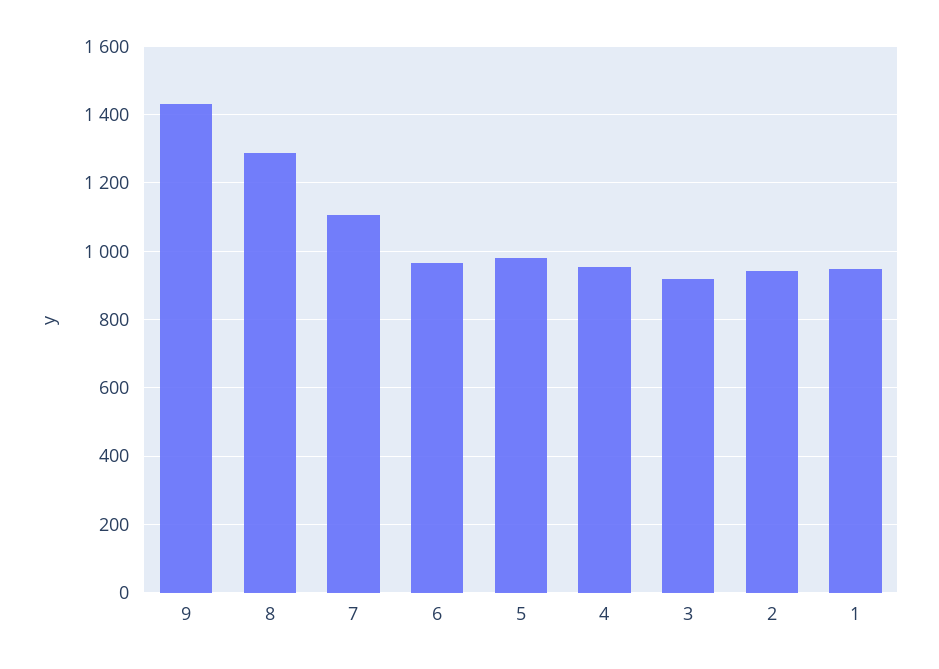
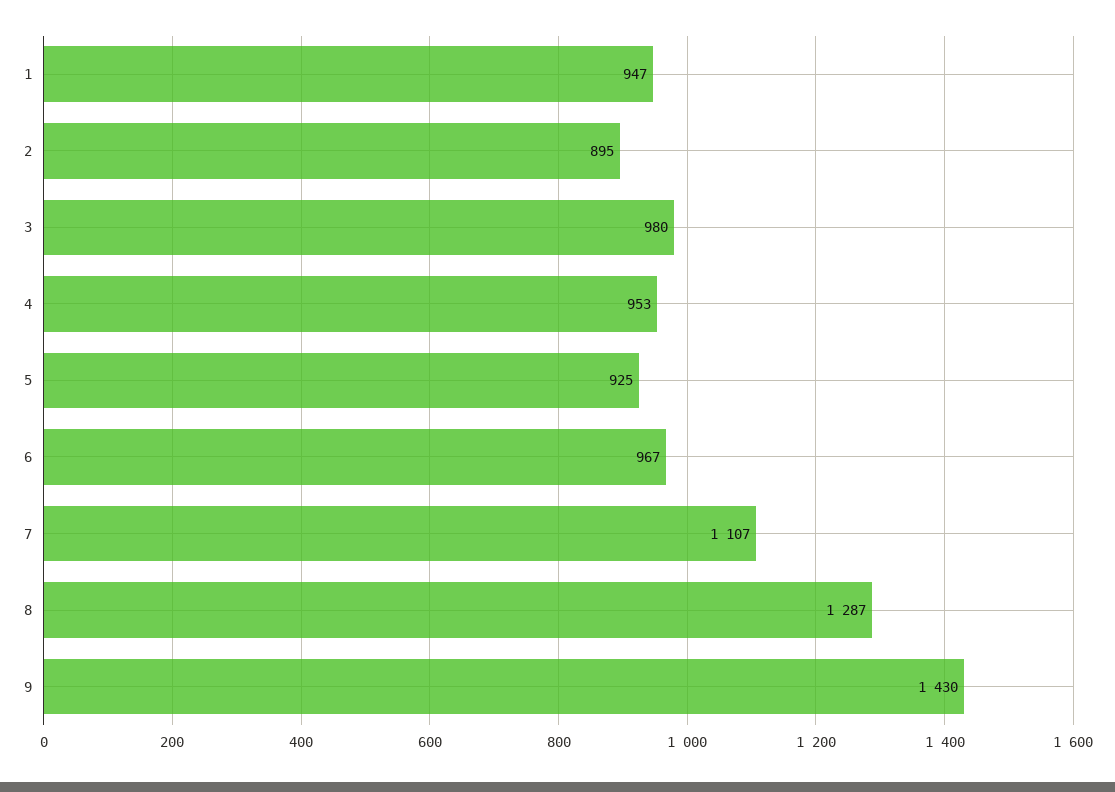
5: 980 -> 925
3: 920 -> 980
2: 940 -> 895

